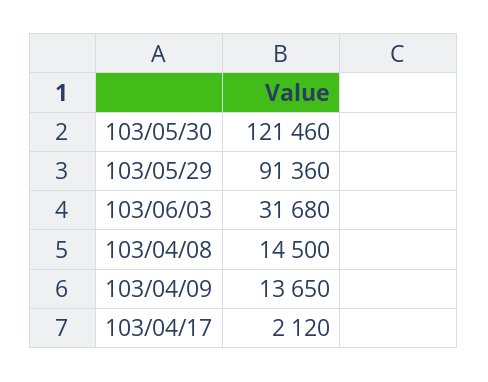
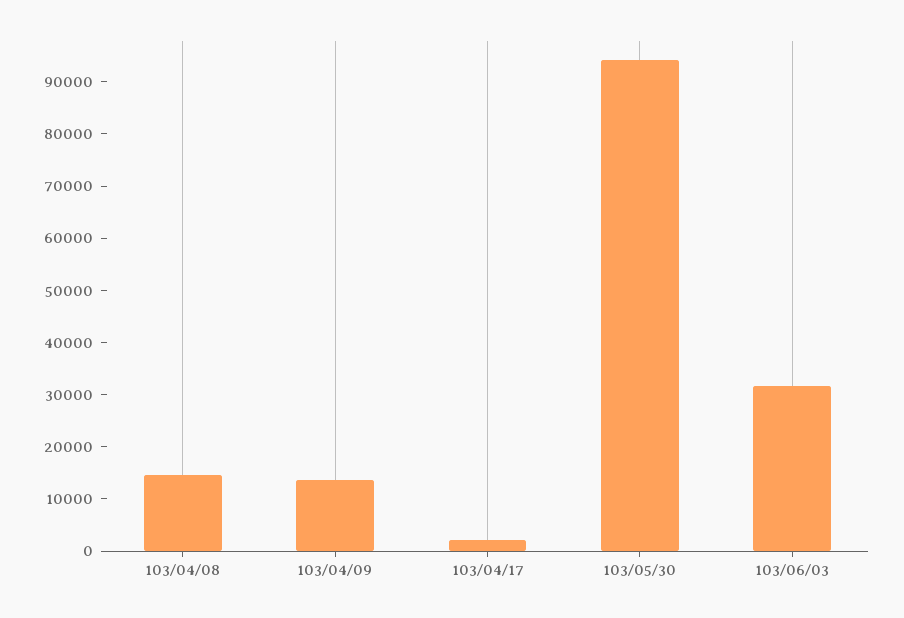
103/05/30: 121460 -> 94000
103/05/29: 91360 -> none

